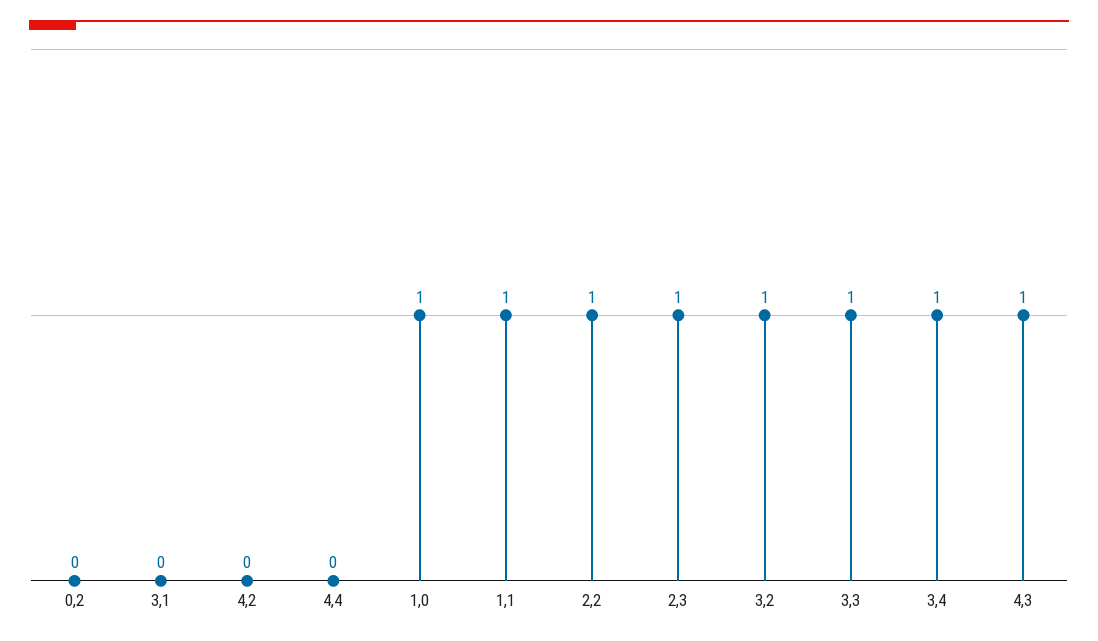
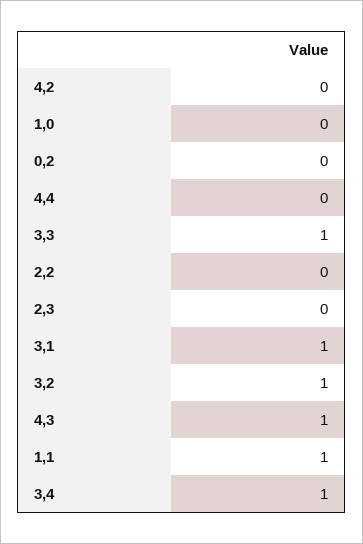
3,1: 0 -> 1
1,0: 1 -> 0
2,2: 1 -> 0
2,3: 1 -> 0

